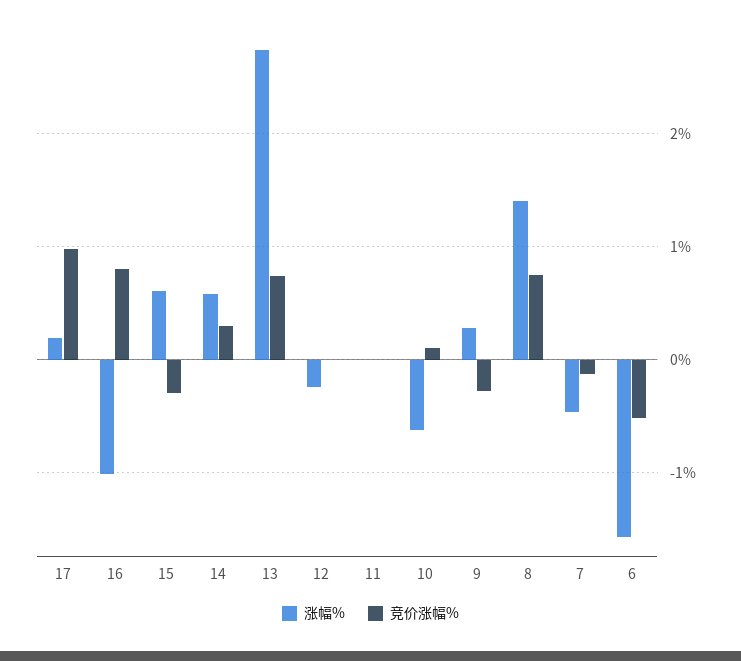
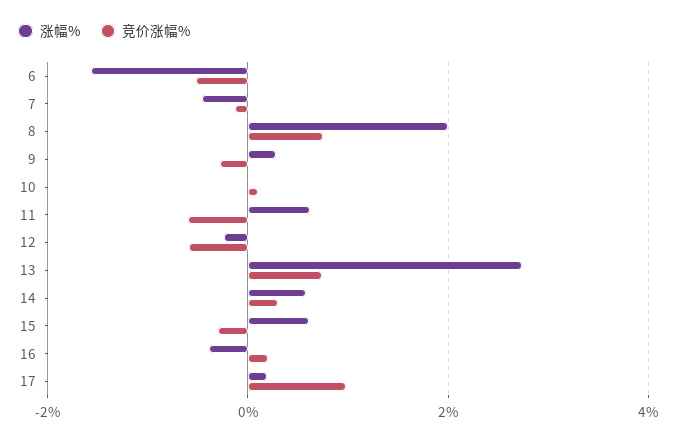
涨幅%, 16: -1 -> -0.4
竞价涨幅%, 16: 0.8 -> 0.2
竞价涨幅%, 12: 0 -> -0.6
涨幅%, 11: 0 -> 0.6
竞价涨幅%, 11: 0 -> -0.6
涨幅%, 10: -0.6 -> 0
涨幅%, 8: 1.4 -> 2

